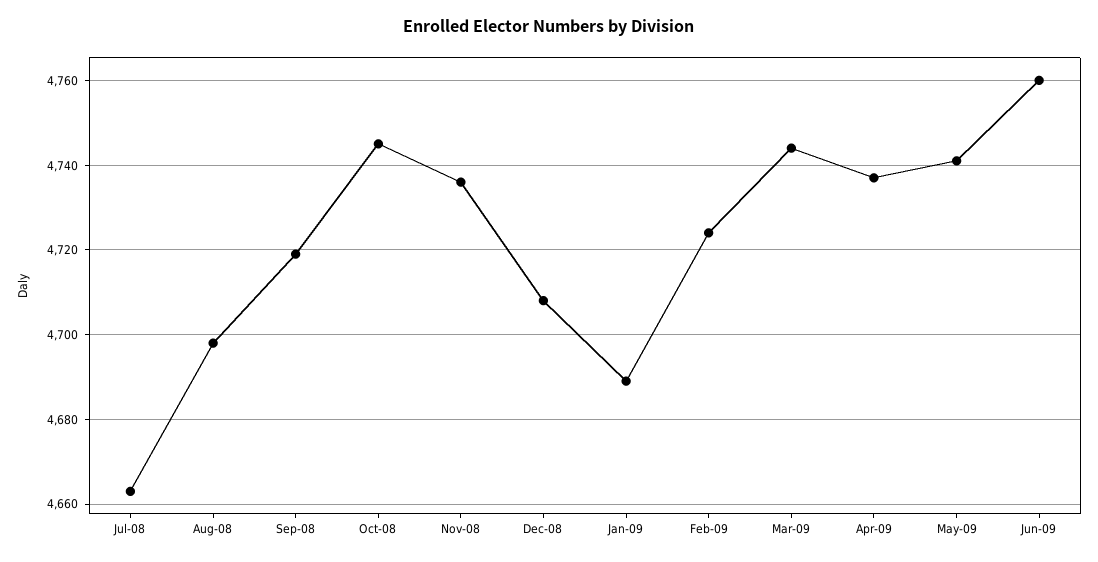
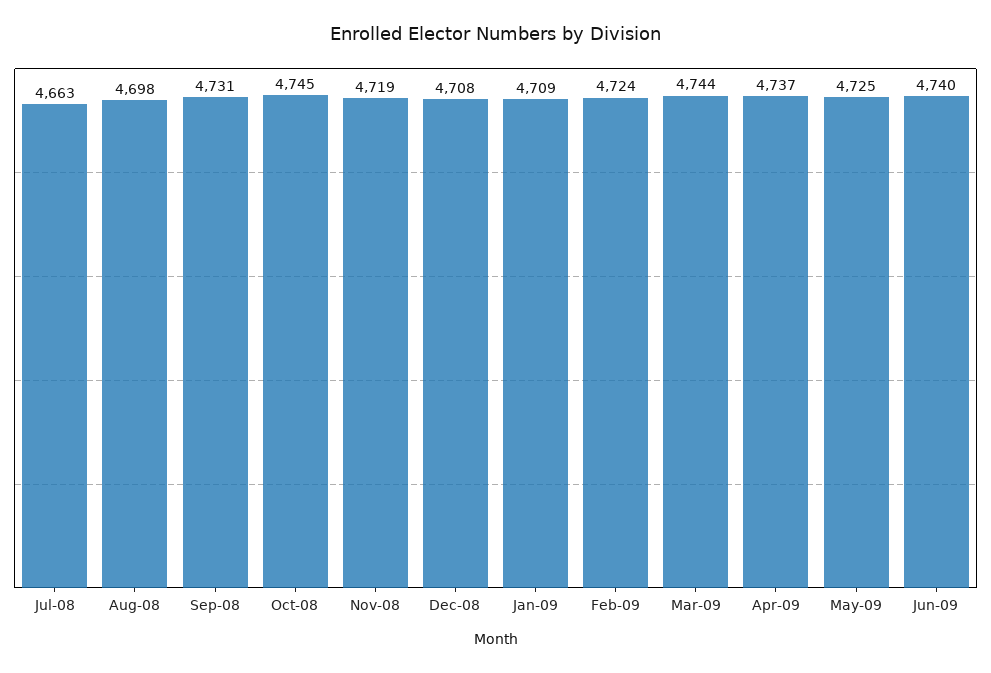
Sep-08: 4720 -> 4731
Nov-08: 4735 -> 4719
Jan-09: 4690 -> 4709
May-09: 4740 -> 4725
Jun-09: 4760 -> 4740

